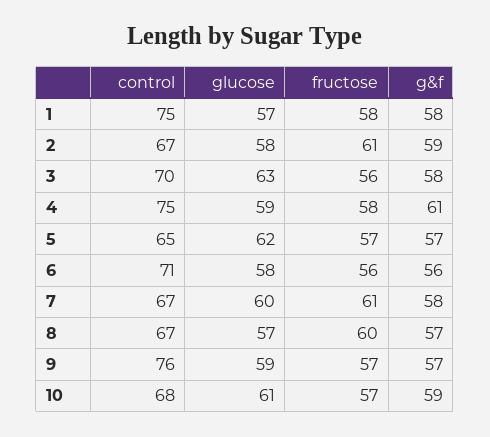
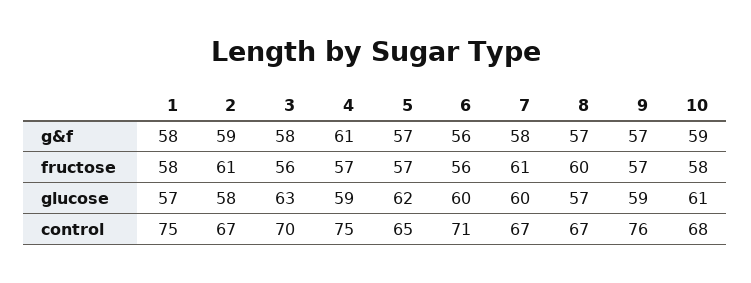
fructose, 4: 58 -> 57
glucose, 6: 58 -> 60
fructose, 10: 57 -> 58

